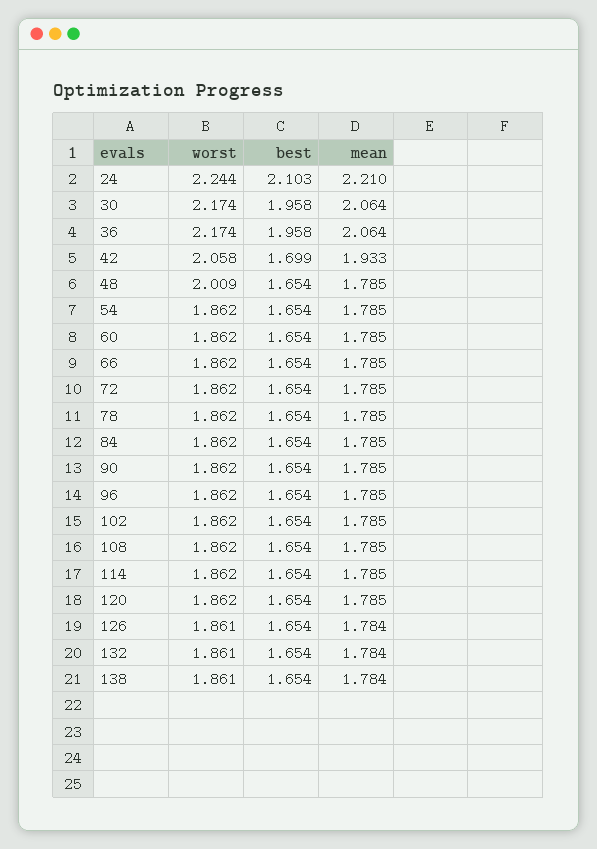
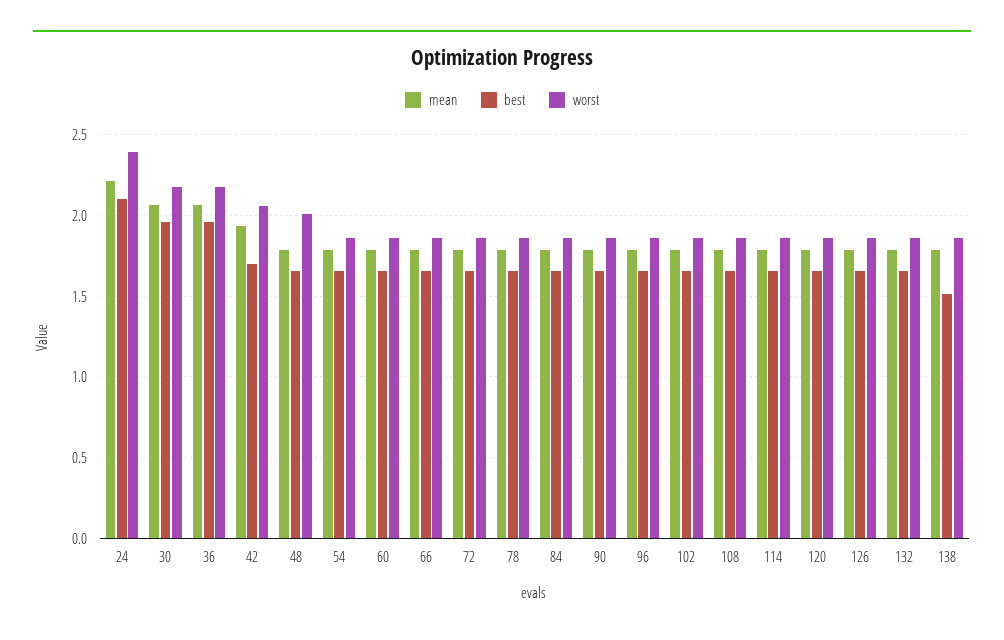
worst, 24: 2.244 -> 2.4
best, 138: 1.654 -> 1.5

